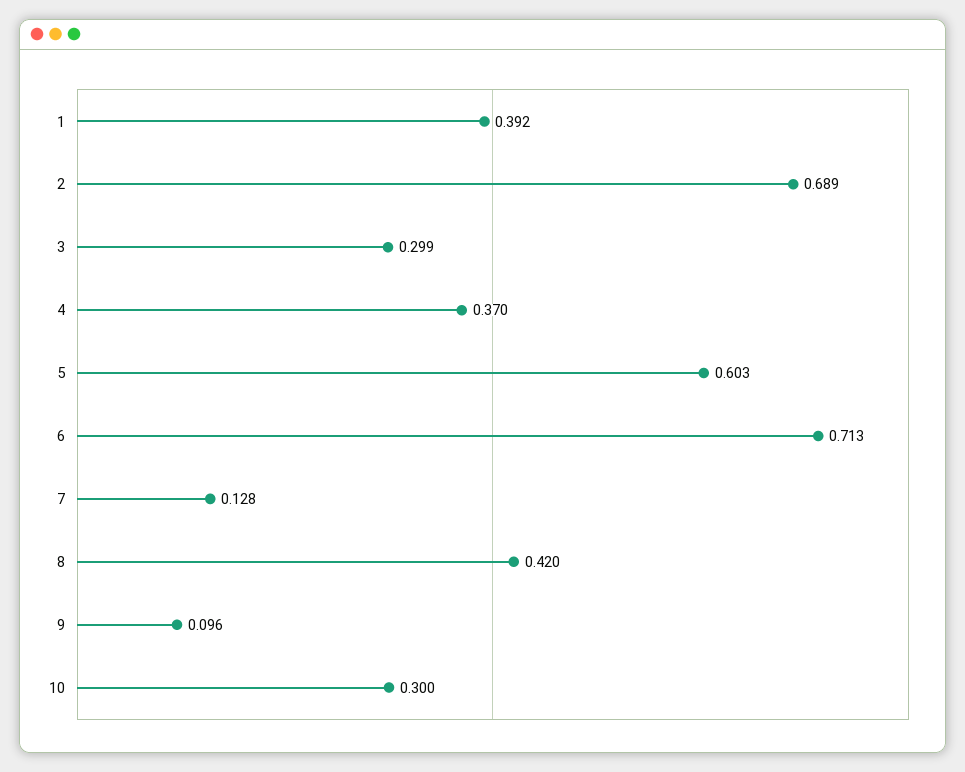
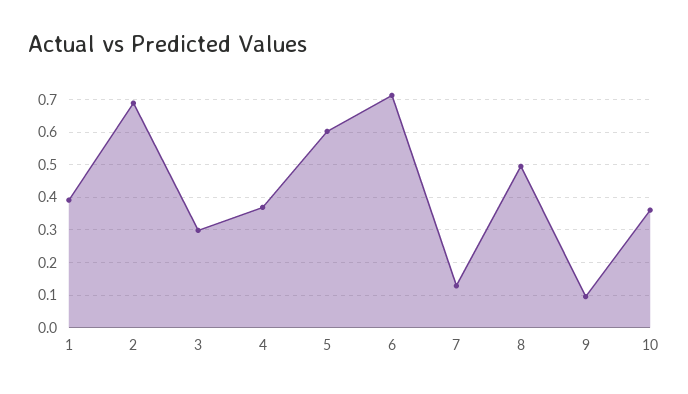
8: 0.42 -> 0.5
10: 0.3 -> 0.36

